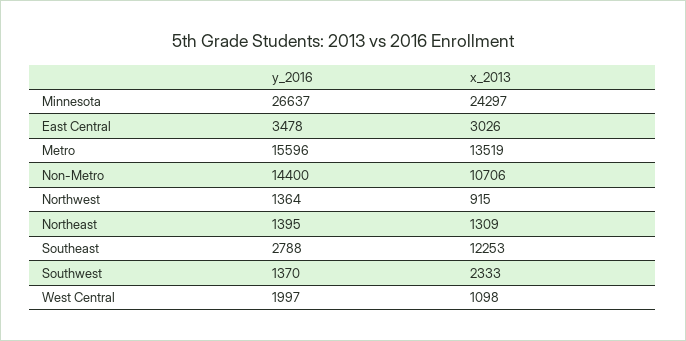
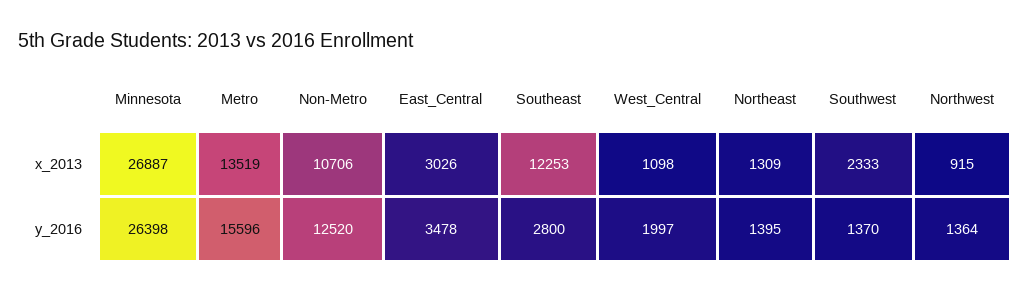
y_2016, Minnesota: 26637 -> 26398
x_2013, Minnesota: 24297 -> 26887
y_2016, Non-Metro: 14400 -> 12520
y_2016, Southeast: 2788 -> 2800

